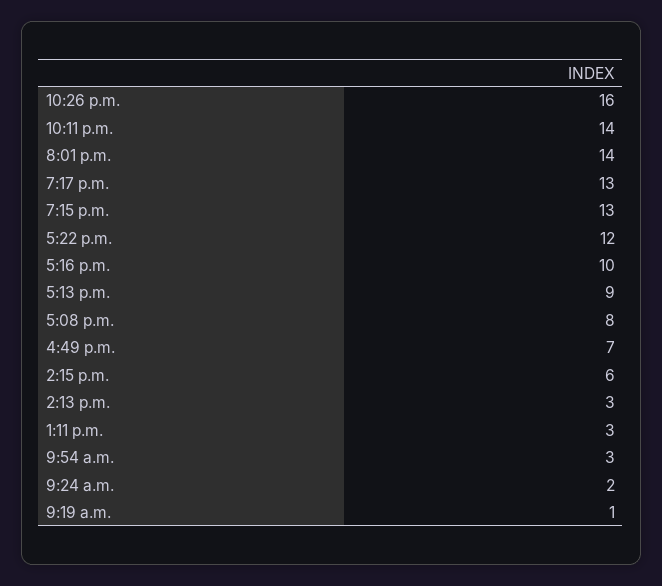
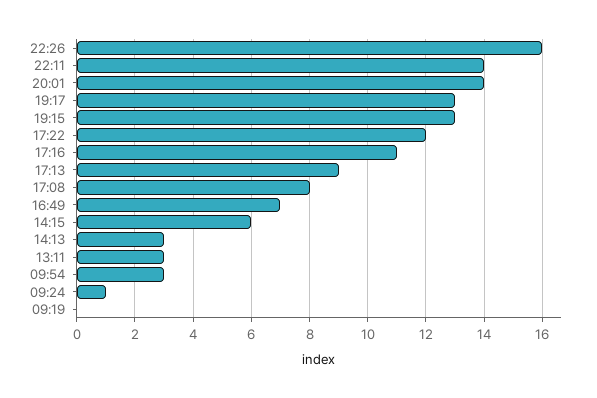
5:16 p.m.: 10 -> 11
9:24 a.m.: 2 -> 1
9:19 a.m.: 1 -> 0

